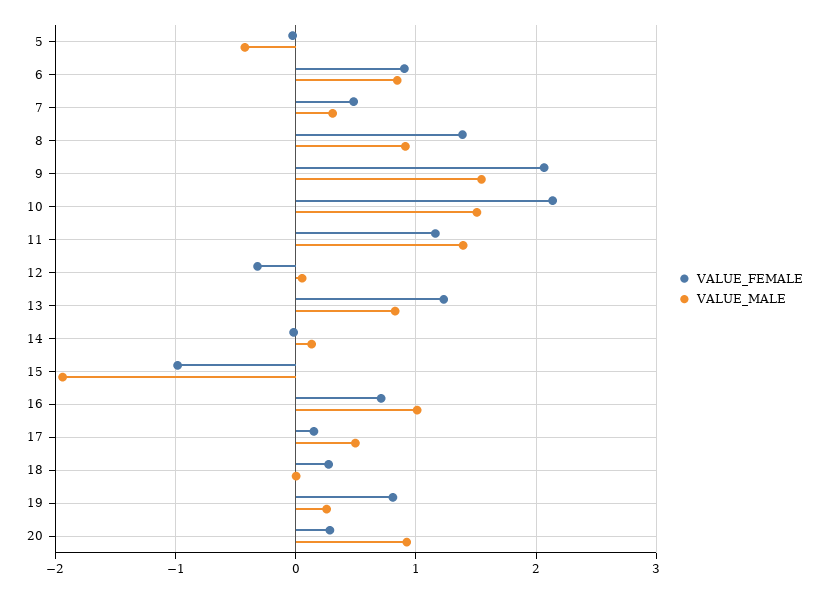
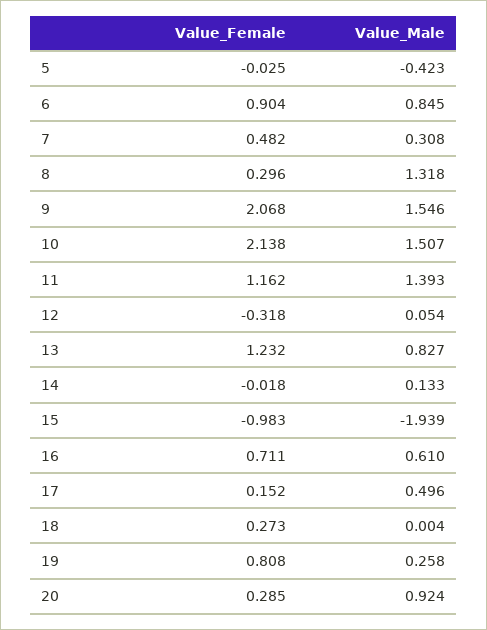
VALUE_FEMALE, 8: 1.4 -> 0.296
VALUE_MALE, 8: 0.9 -> 1.318
VALUE_MALE, 16: 1 -> 0.61

